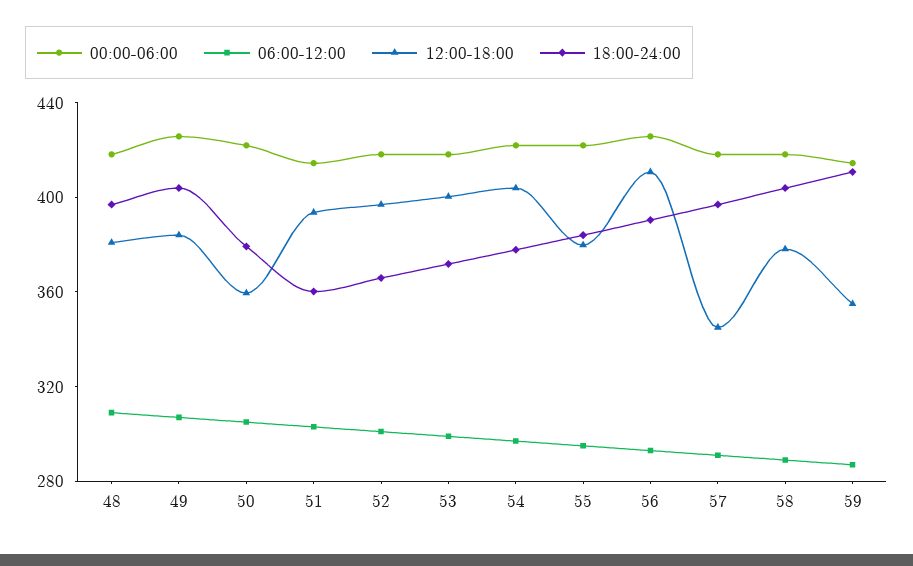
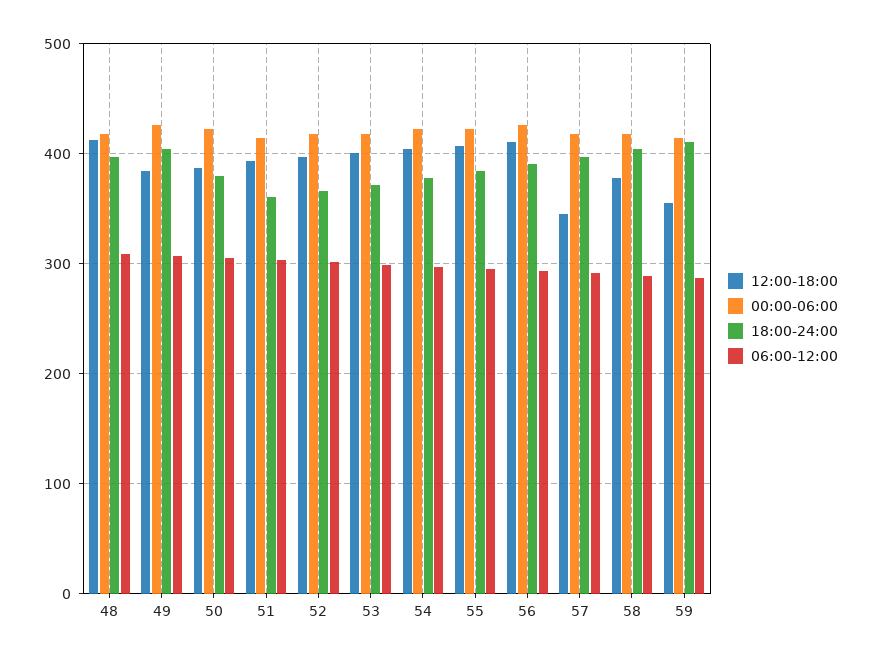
12:00-18:00, 48: 380 -> 410
12:00-18:00, 50: 360 -> 390
12:00-18:00, 55: 380 -> 410

